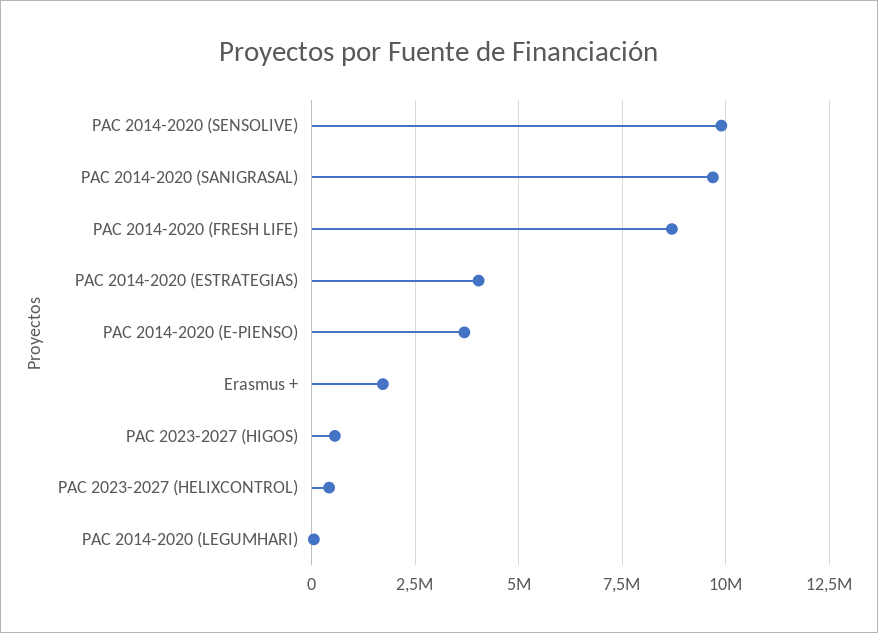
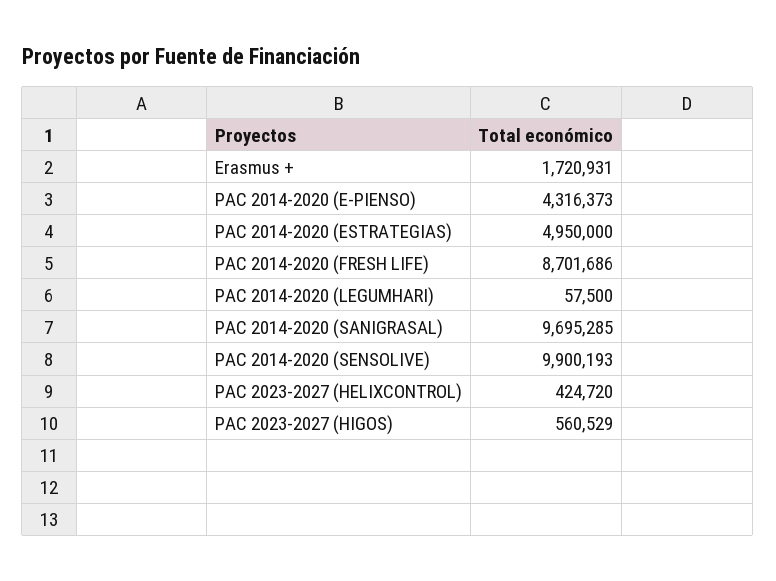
PAC 2014-2020 (ESTRATEGIAS): 4000000 -> 4950000
PAC 2014-2020 (E-PIENSO): 3750000 -> 4316373

